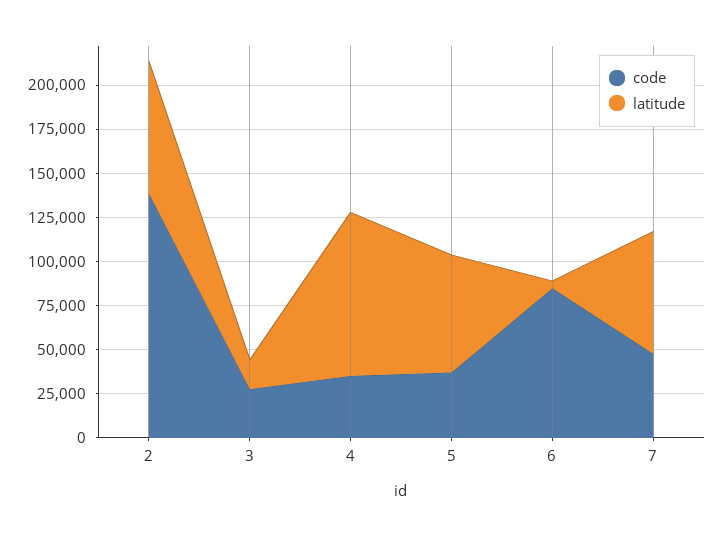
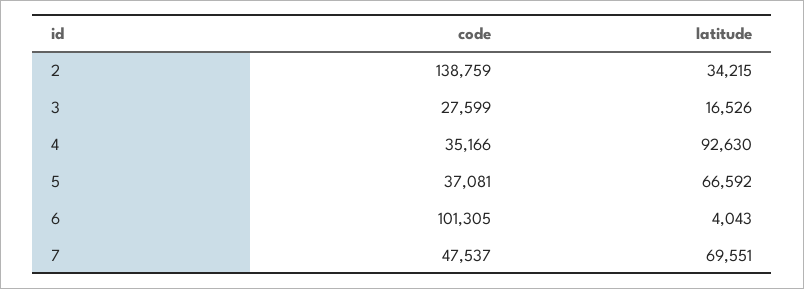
latitude, 2: 75000 -> 34215
code, 6: 85000 -> 101305

